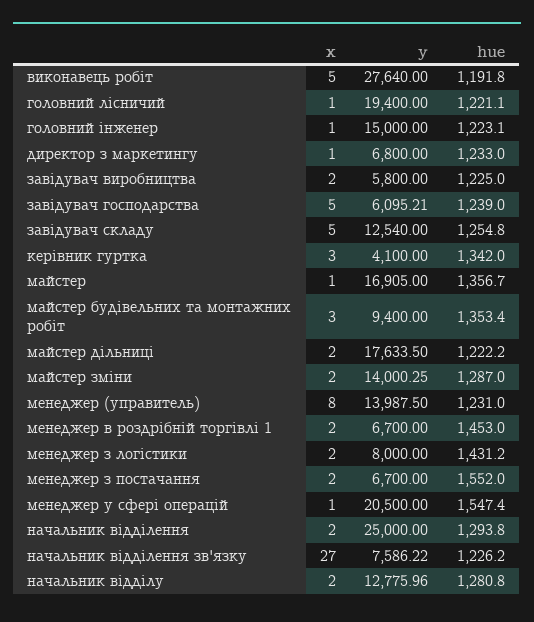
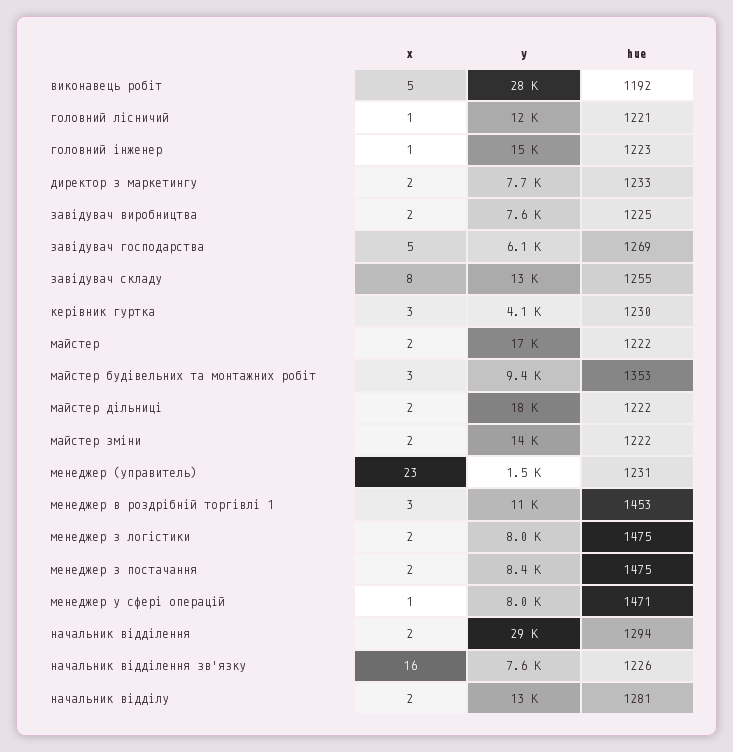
y, головний лісничий: 19400 -> 12000
x, директор з маркетингу: 1 -> 2
y, директор з маркетингу: 6800 -> 7700
y, завідувач виробництва: 5800 -> 7600
hue, завідувач господарства: 1239 -> 1269
x, завідувач складу: 5 -> 8
hue, керівник гуртка: 1342 -> 1230
x, майстер: 1 -> 2
hue, майстер: 1356.7 -> 1222
hue, майстер зміни: 1287 -> 1222
x, менеджер (управитель): 8 -> 23
y, менеджер (управитель): 13987.5 -> 1500
x, менеджер в роздрібній торгівлі 1: 2 -> 3
y, менеджер в роздрібній торгівлі 1: 6700 -> 11000
hue, менеджер з логістики: 1431.2 -> 1475
y, менеджер з постачання: 6700 -> 8400
hue, менеджер з постачання: 1552 -> 1475
y, менеджер у сфері операцій: 20500 -> 8000
hue, менеджер у сфері операцій: 1547.4 -> 1471
y, начальник відділення: 25000 -> 29000
x, начальник відділення зв'язку: 27 -> 16

